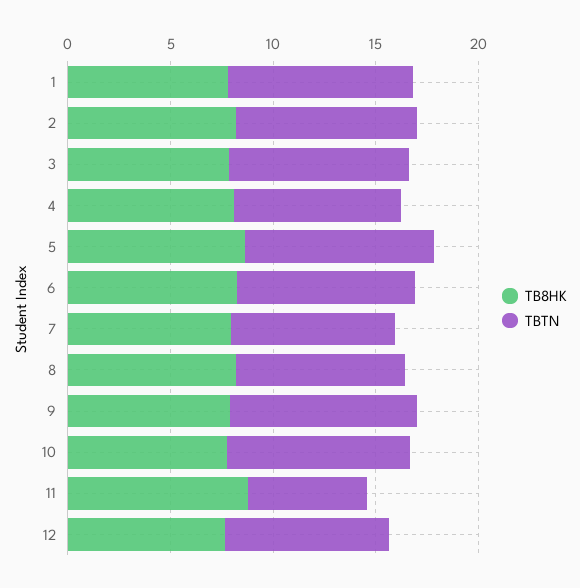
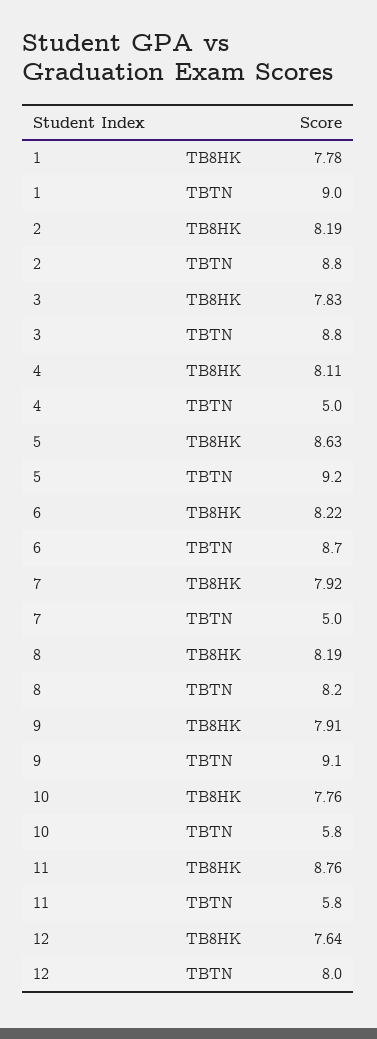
TBTN, 4: 8 -> 5
TBTN, 7: 8 -> 5
TBTN, 10: 9 -> 5.8

